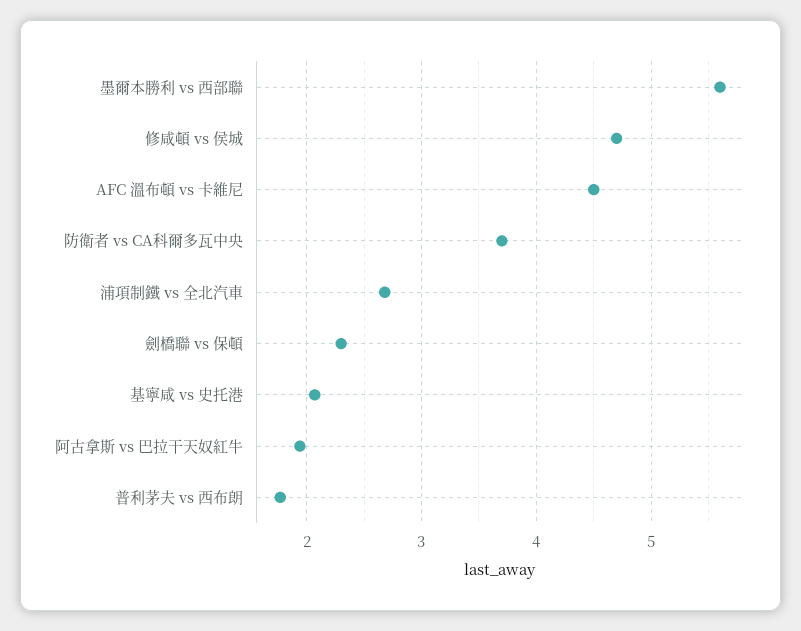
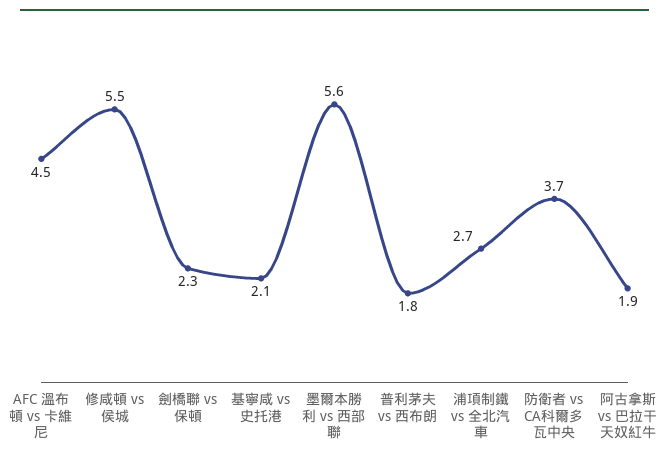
修咸頓 vs 侯城: 4.7 -> 5.5

